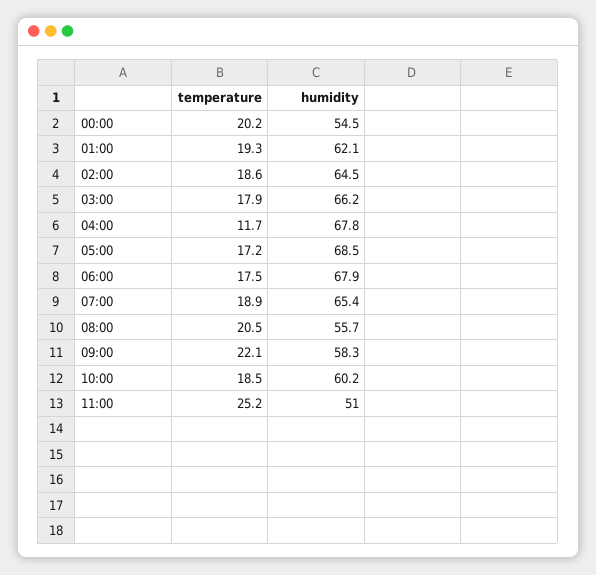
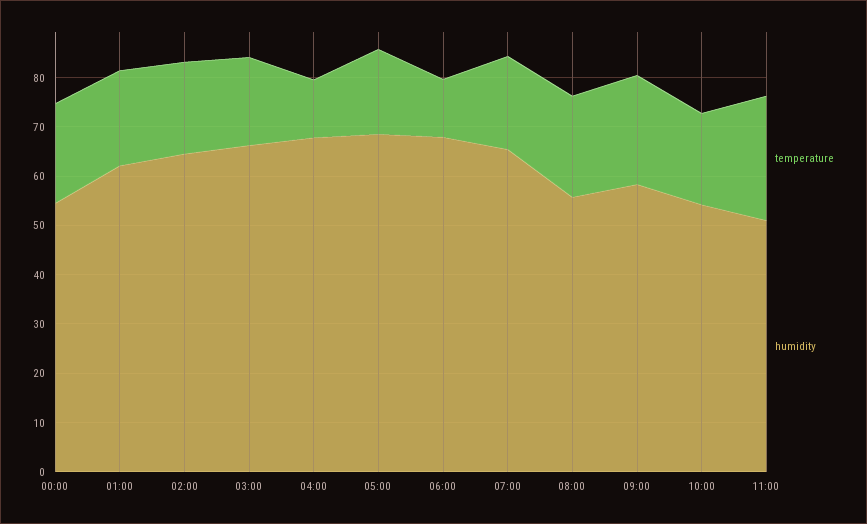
temperature, 06:00: 17.5 -> 12
humidity, 10:00: 60.2 -> 54

